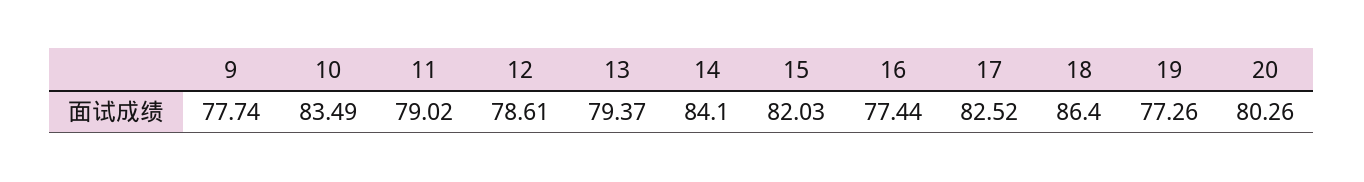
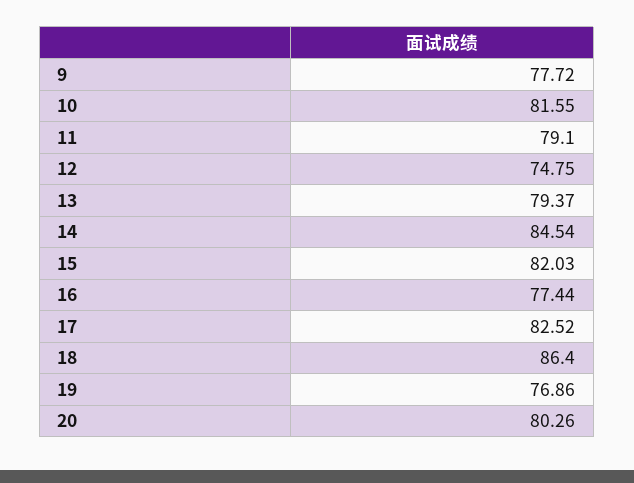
9: 77.74 -> 77.72
10: 83.49 -> 81.55
11: 79.02 -> 79.1
12: 78.61 -> 74.75
14: 84.1 -> 84.54
19: 77.26 -> 76.86

